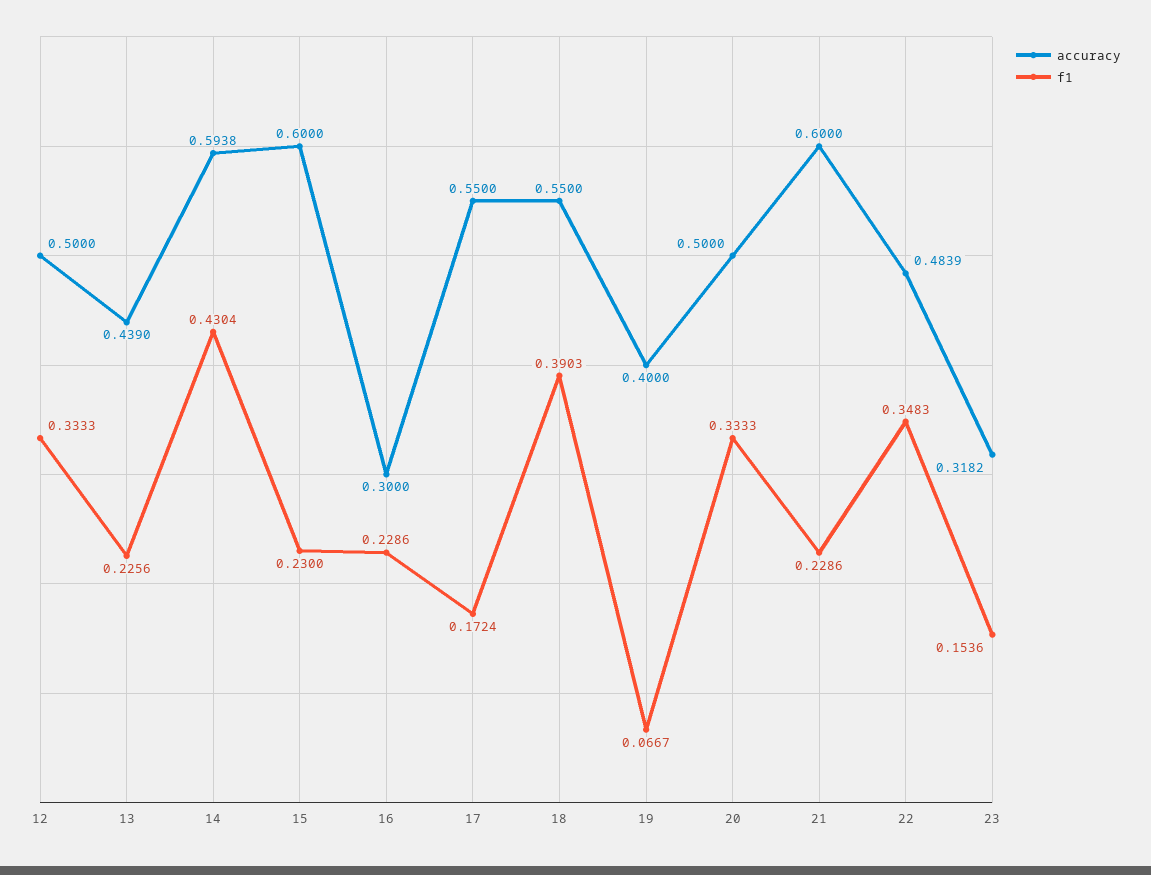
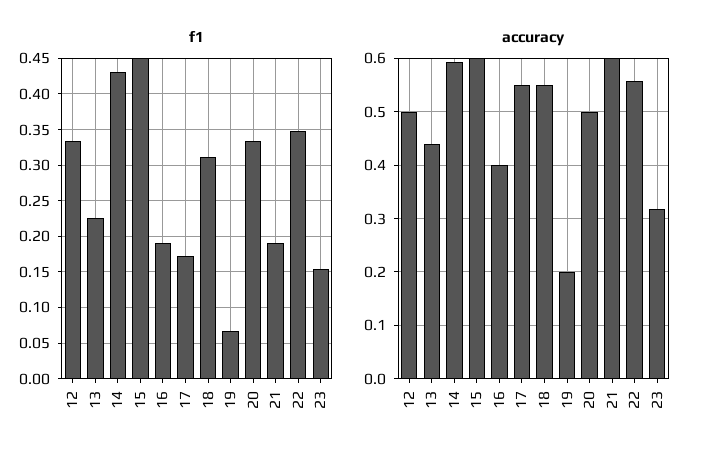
f1, 15: 0.23 -> 0.45
accuracy, 16: 0.3 -> 0.4
f1, 16: 0.2286 -> 0.19
f1, 18: 0.3903 -> 0.31
accuracy, 19: 0.4 -> 0.2
f1, 21: 0.2286 -> 0.19
accuracy, 22: 0.4839 -> 0.56

